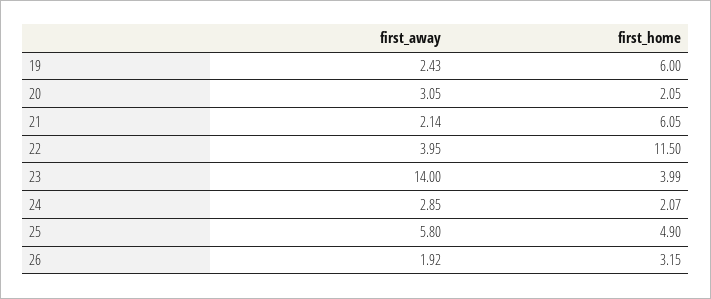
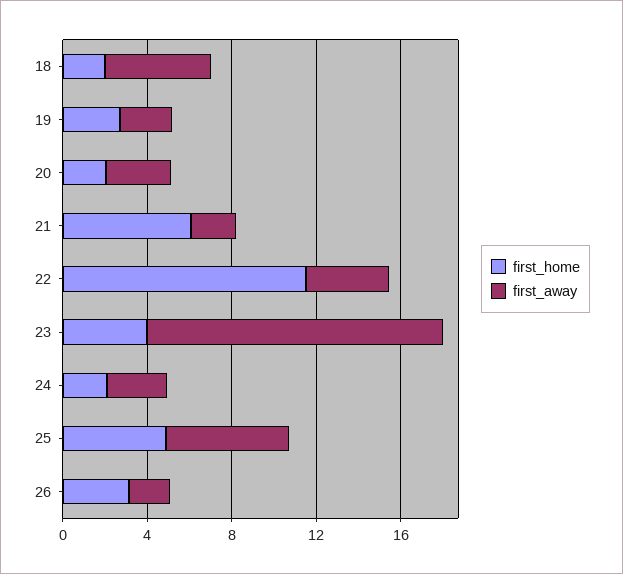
first_home, 19: 6 -> 3
first_home, 18: none -> 2
first_away, 18: none -> 5

